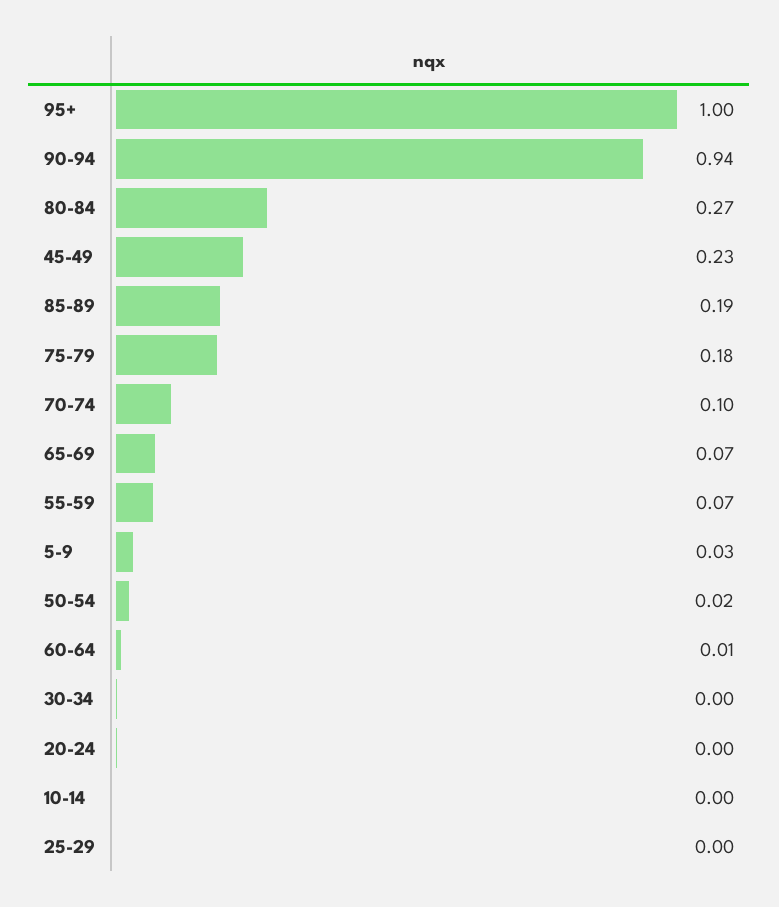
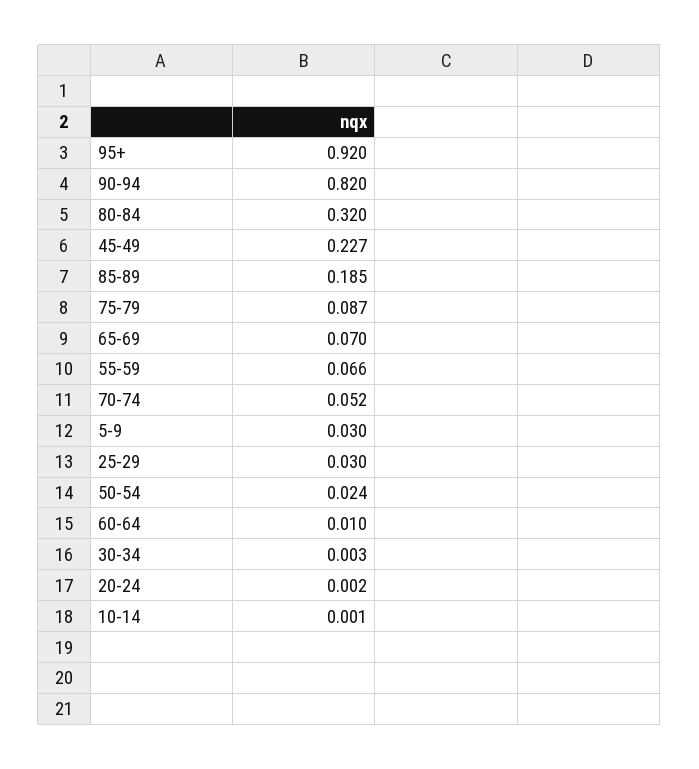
95+: 1 -> 0.92
90-94: 0.94 -> 0.82
80-84: 0.27 -> 0.32
75-79: 0.18 -> 0.087
70-74: 0.1 -> 0.052
25-29: 0 -> 0.03

